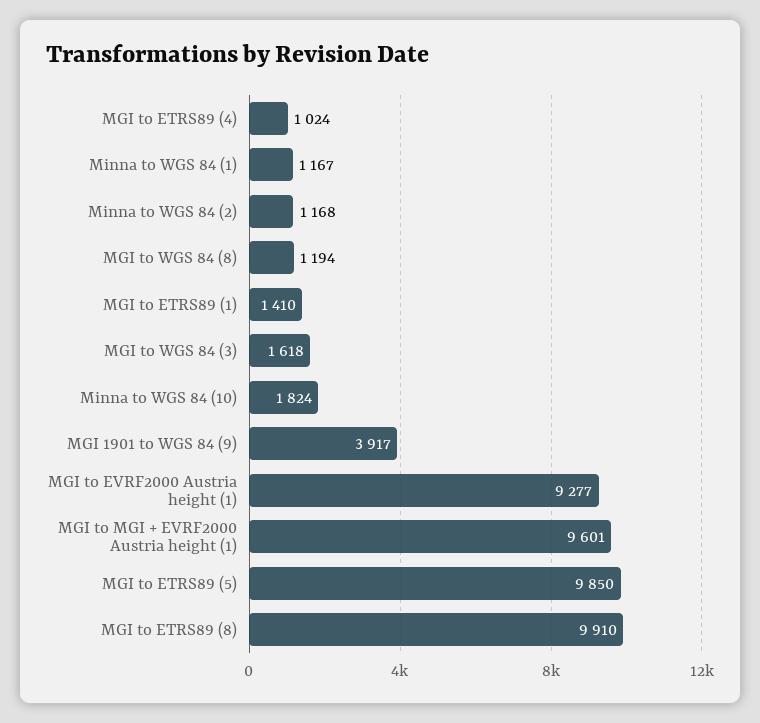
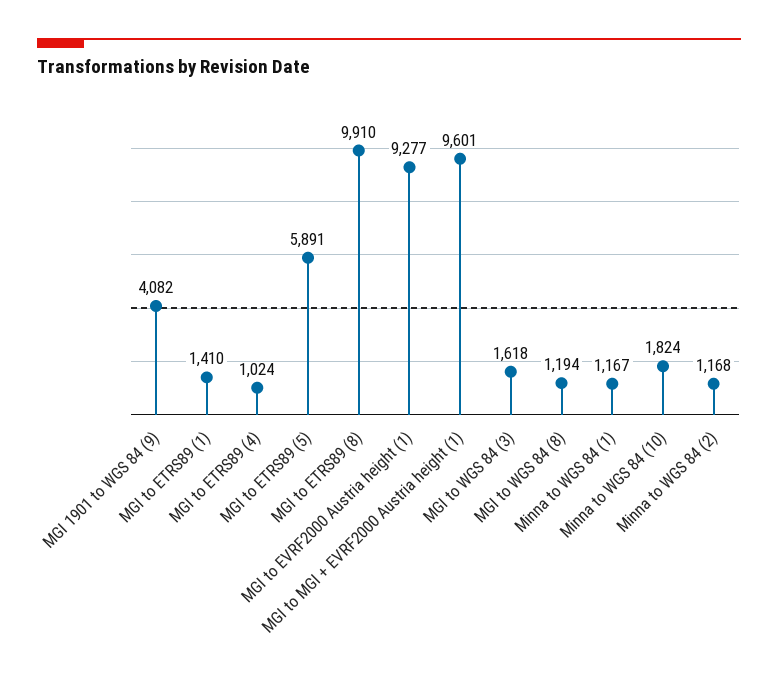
MGI 1901 to WGS 84 (9): 3917 -> 4082
MGI to ETRS89 (5): 9850 -> 5891

